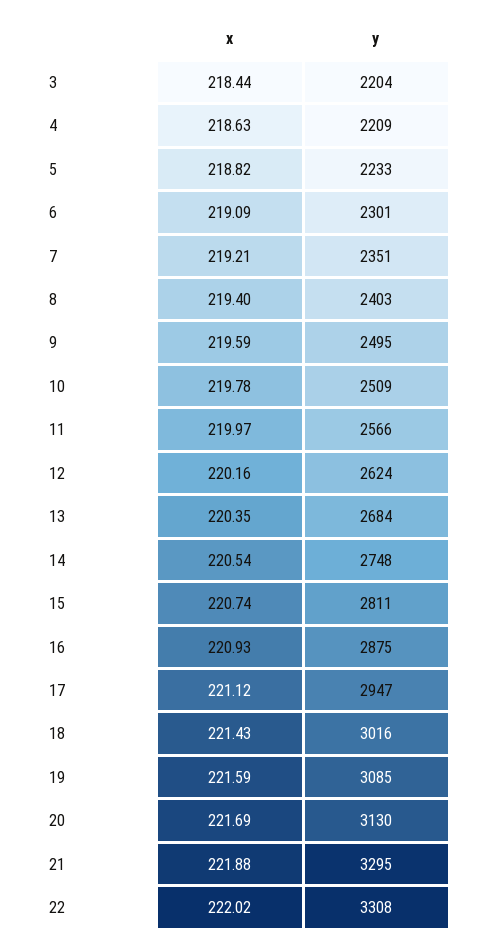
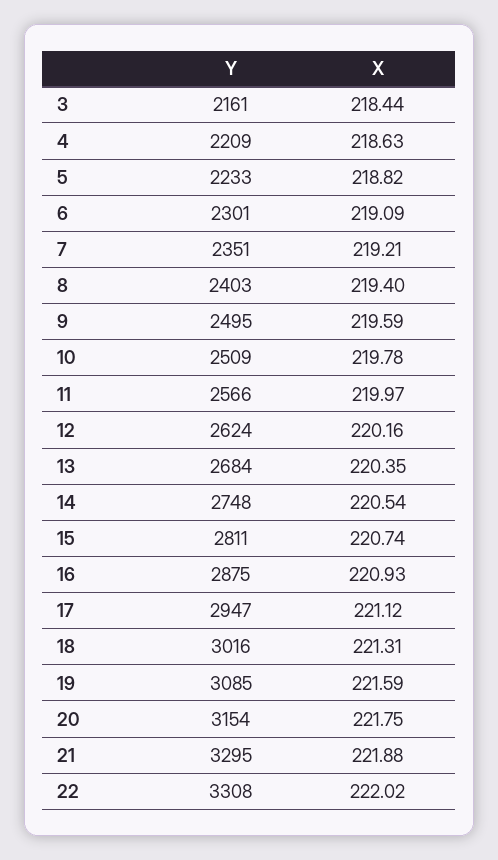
y, 3: 2204 -> 2161
x, 18: 221.43 -> 221.31
x, 20: 221.69 -> 221.75
y, 20: 3130 -> 3154

